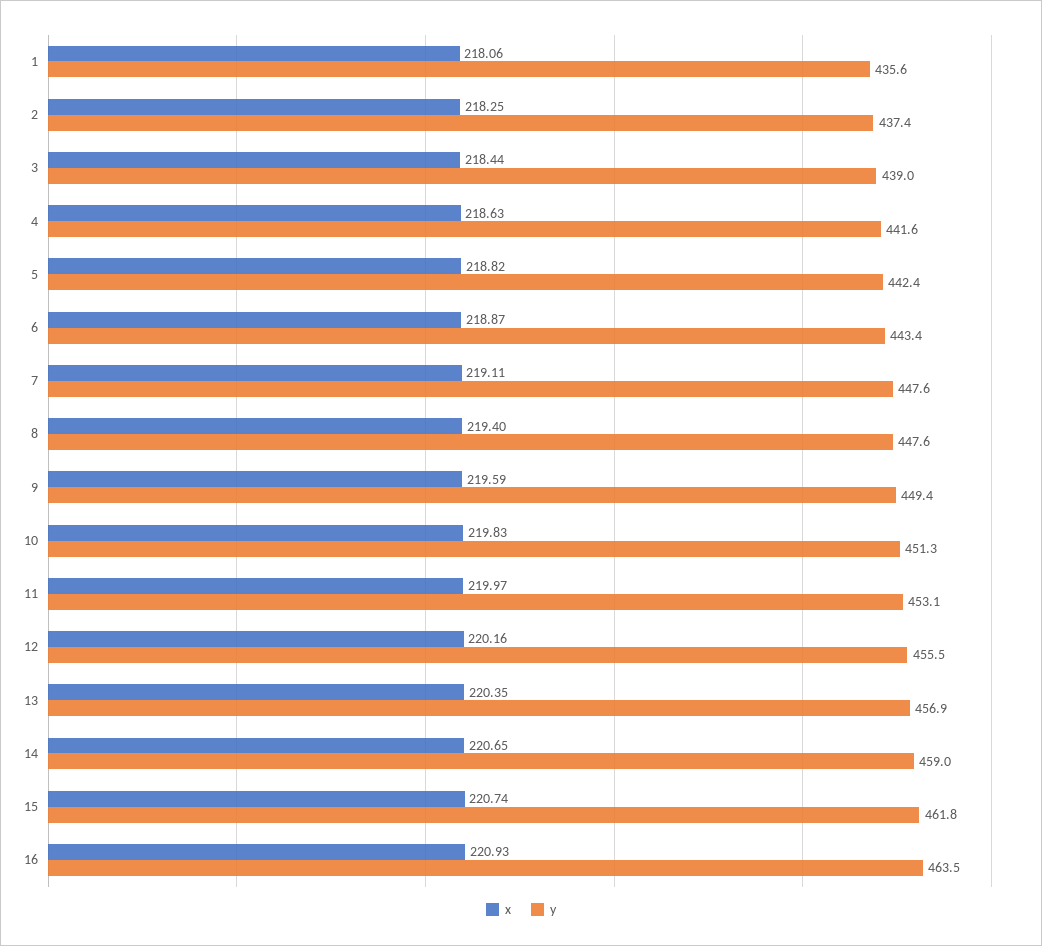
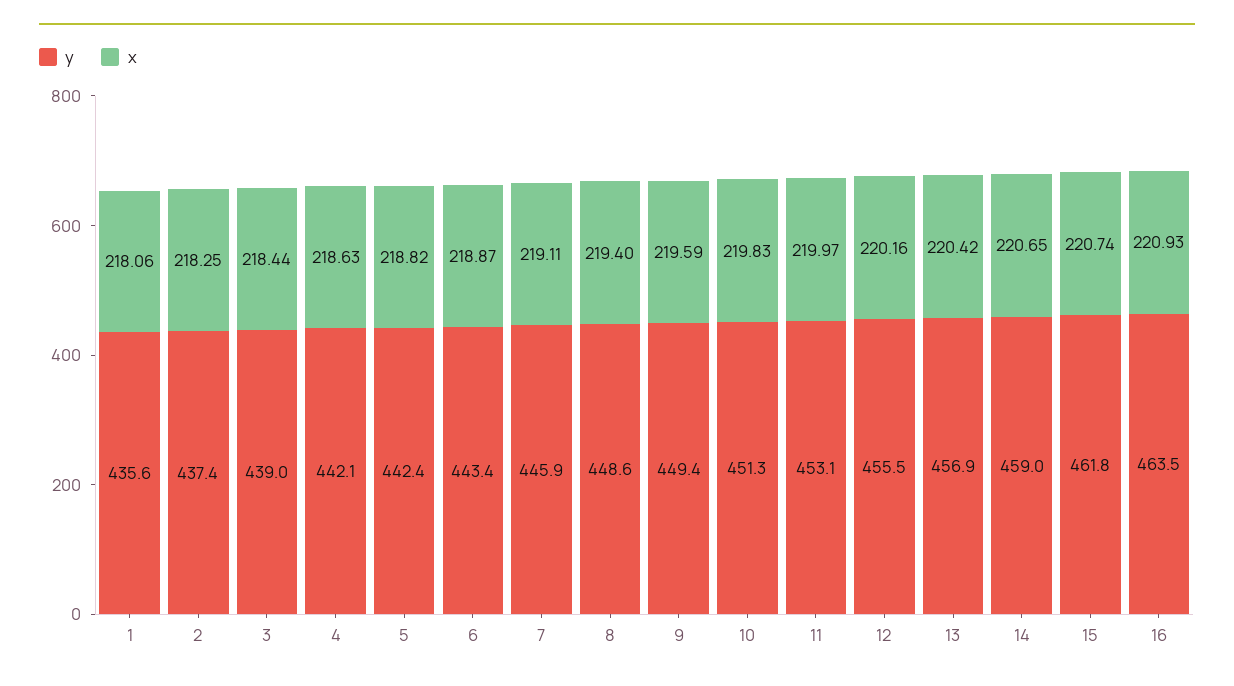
y, 4: 441.6 -> 442.1
y, 7: 447.6 -> 445.9
y, 8: 447.6 -> 448.6
x, 13: 220.35 -> 220.42

